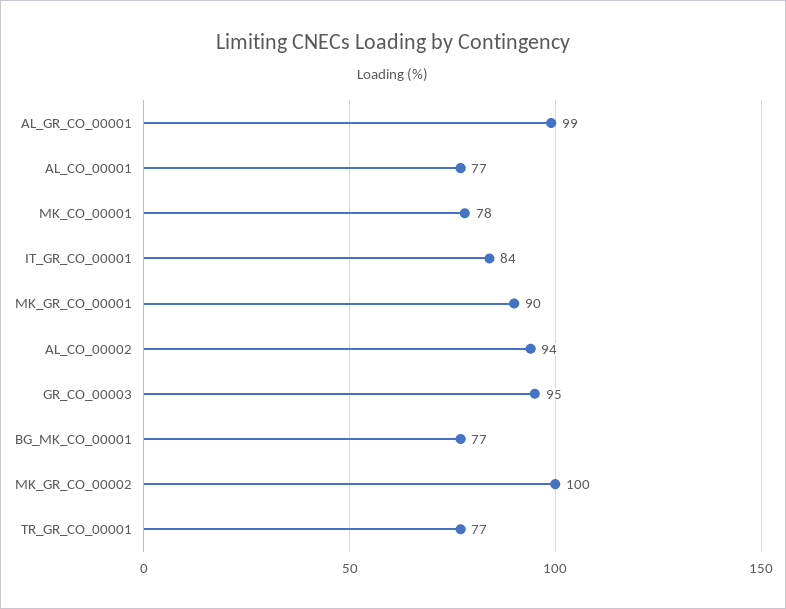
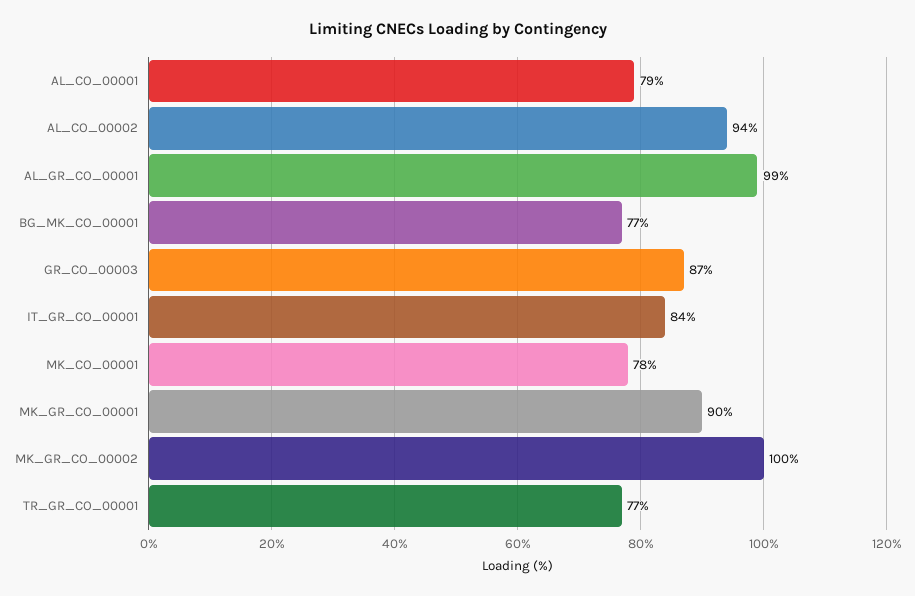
AL_CO_00001: 77 -> 79
GR_CO_00003: 95 -> 87

